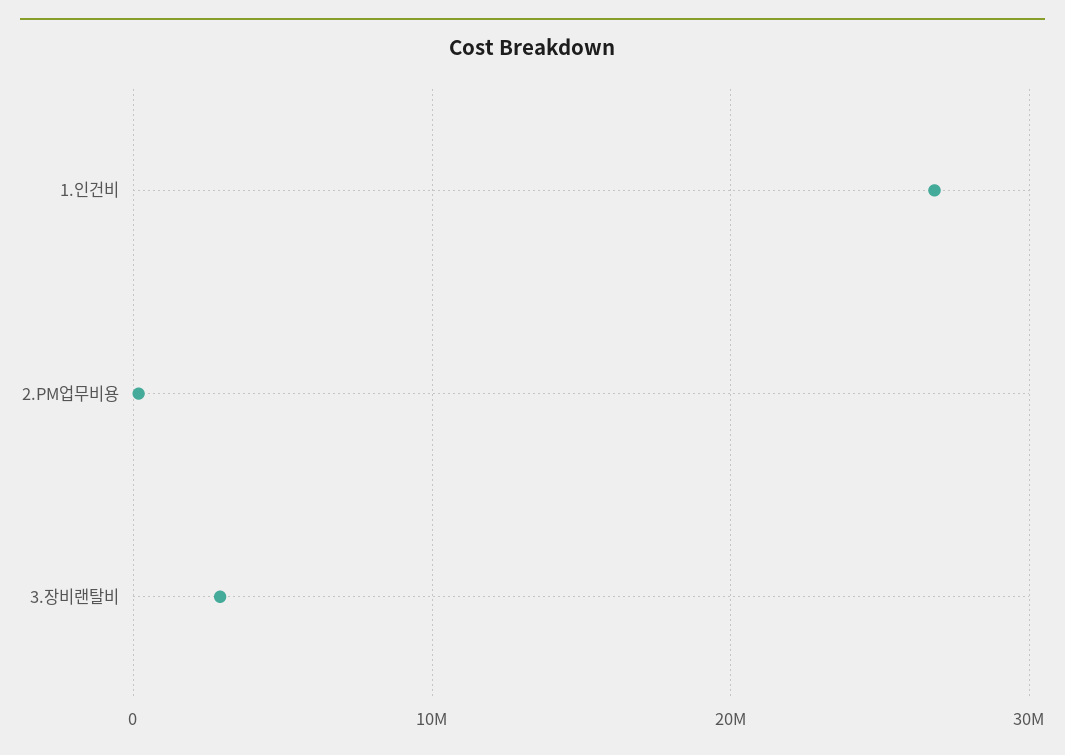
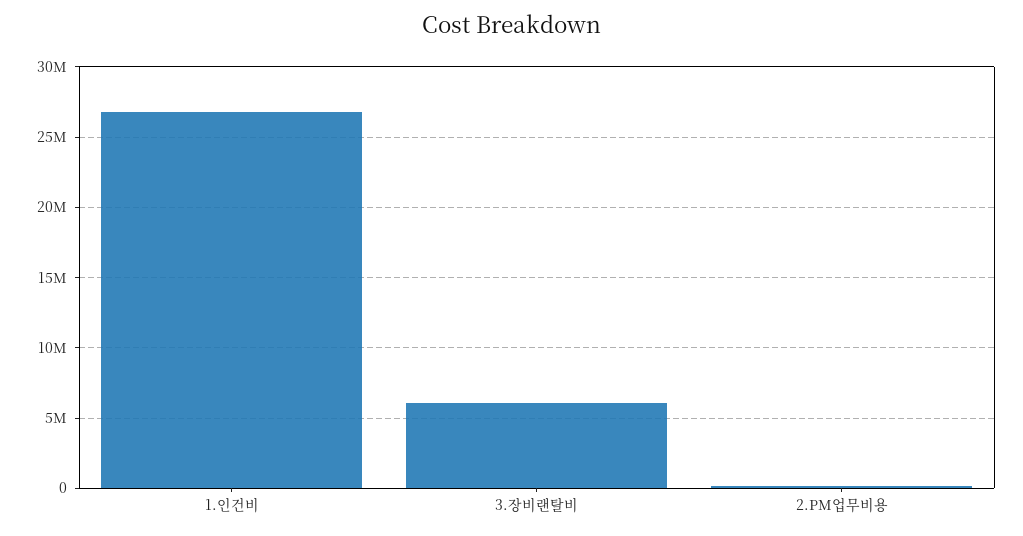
3.장비랜탈비: 3000000 -> 6000000

